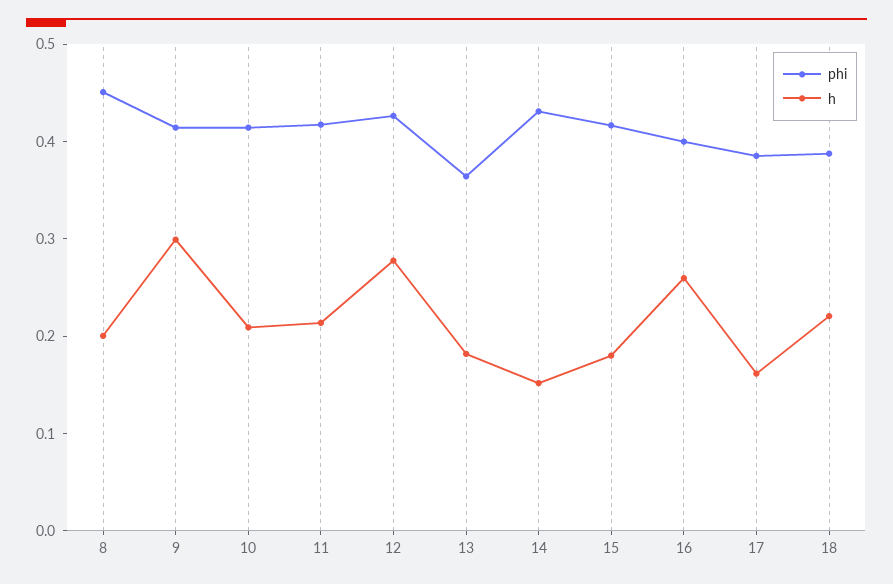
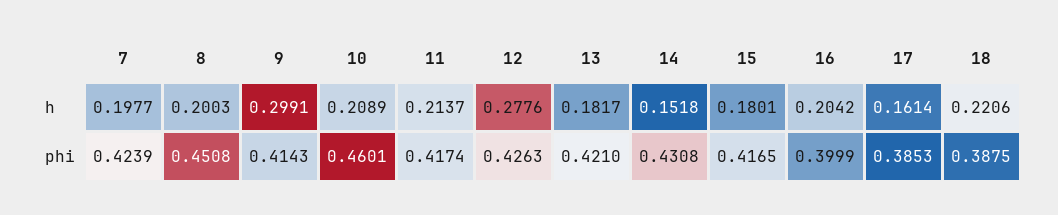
phi, 10: 0.42 -> 0.4601
phi, 13: 0.36 -> 0.421
h, 16: 0.26 -> 0.2042
h, 7: none -> 0.1977
phi, 7: none -> 0.4239

